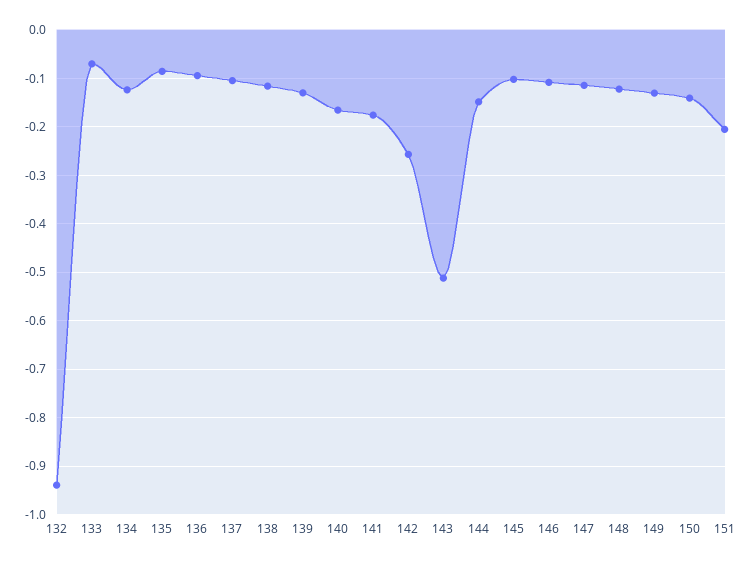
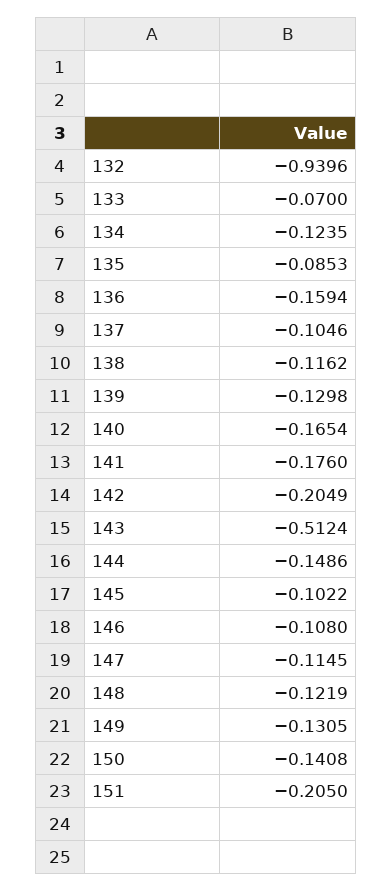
136: -0.1 -> -0.1594
142: -0.26 -> -0.2049

